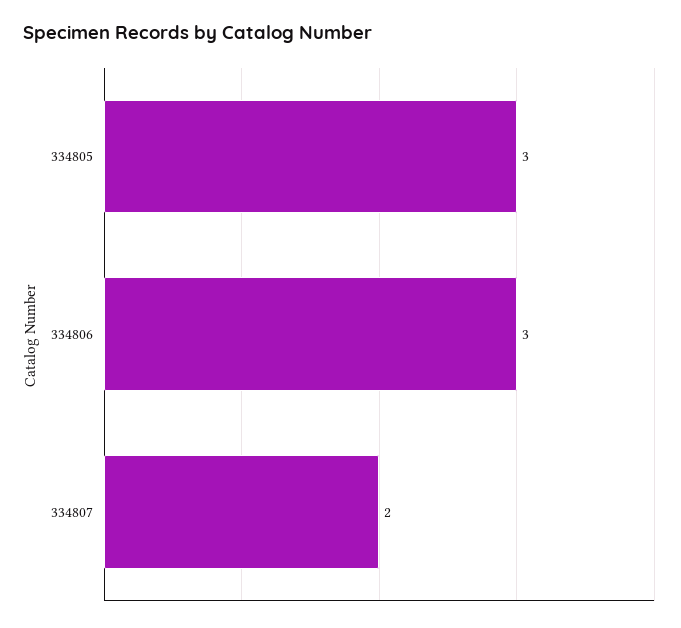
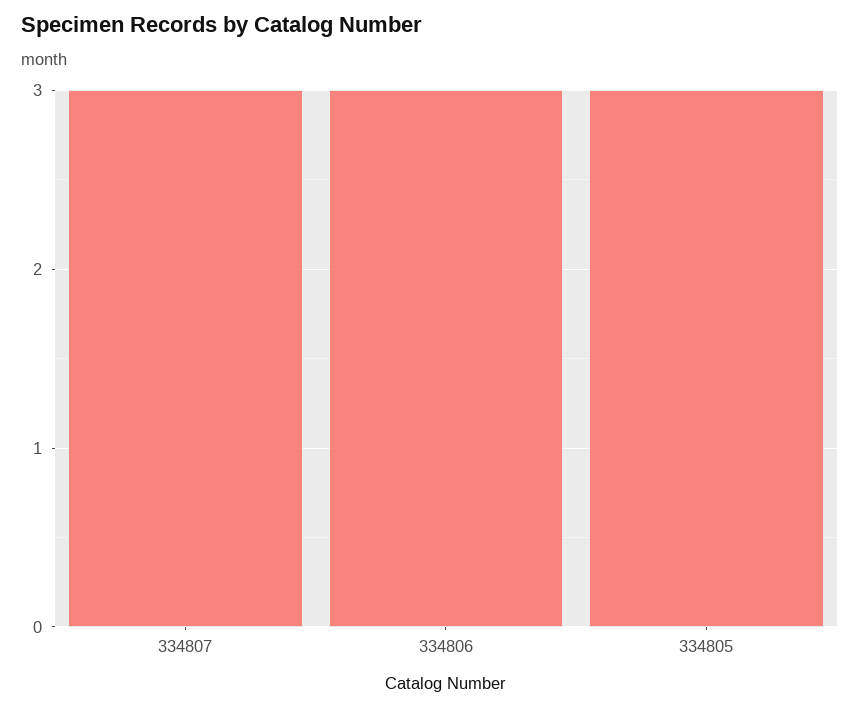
334807: 2 -> 3

